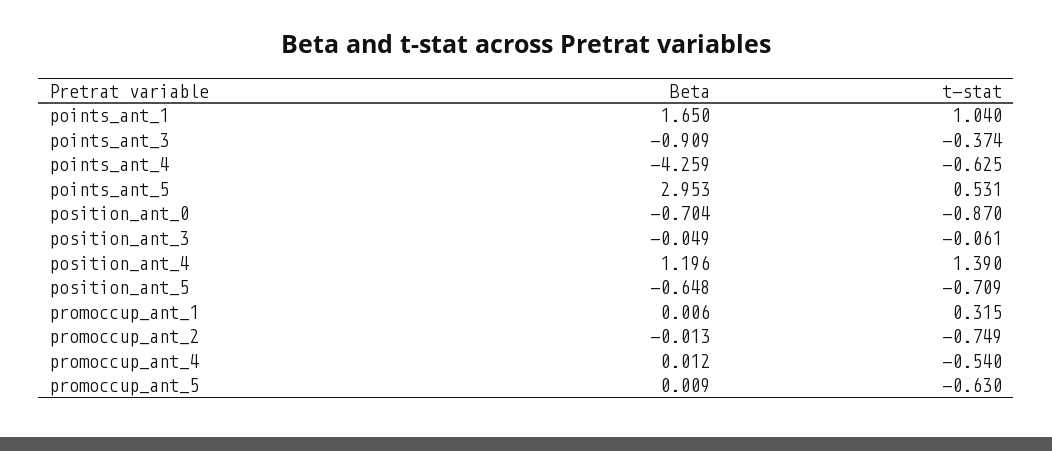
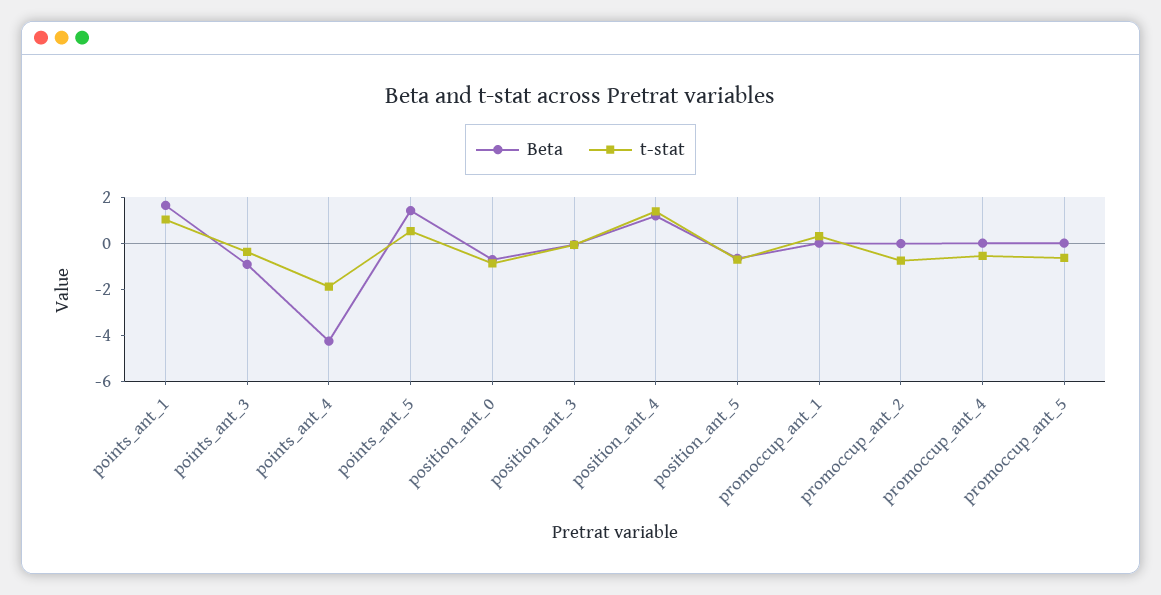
t-stat, points_ant_4: -0.625 -> -2
Beta, points_ant_5: 2.953 -> 1.5

